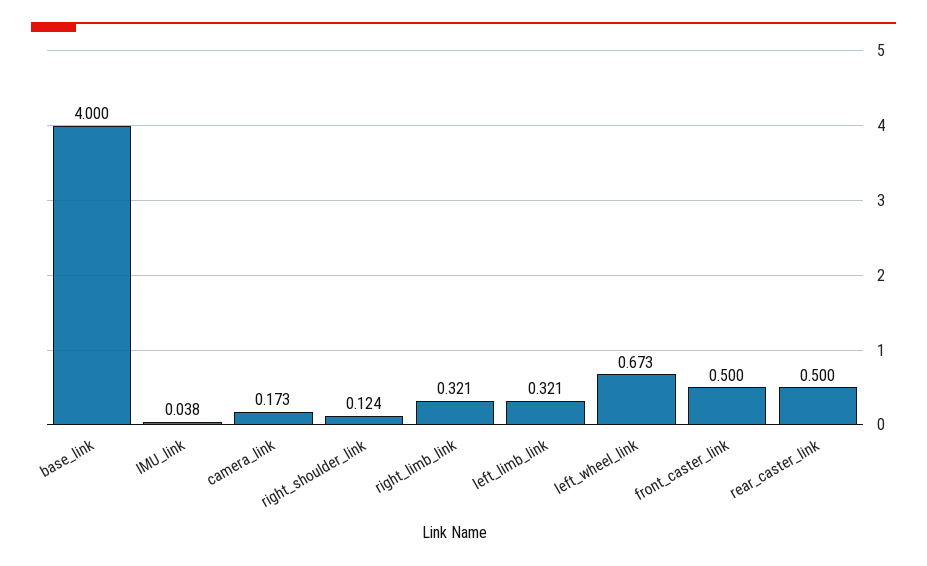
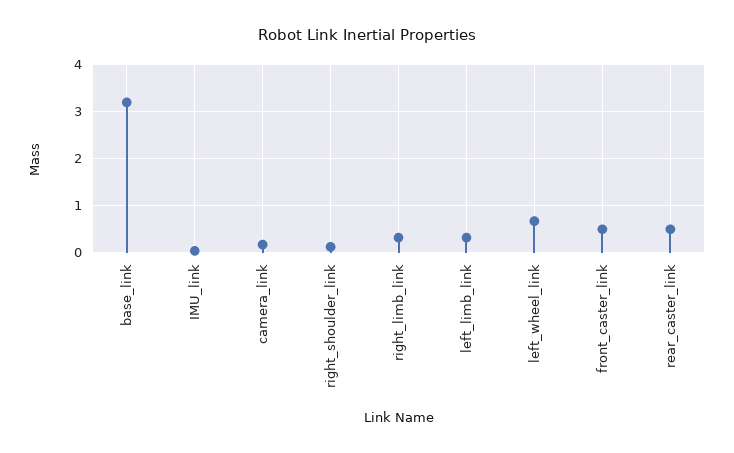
base_link: 4 -> 3.2

